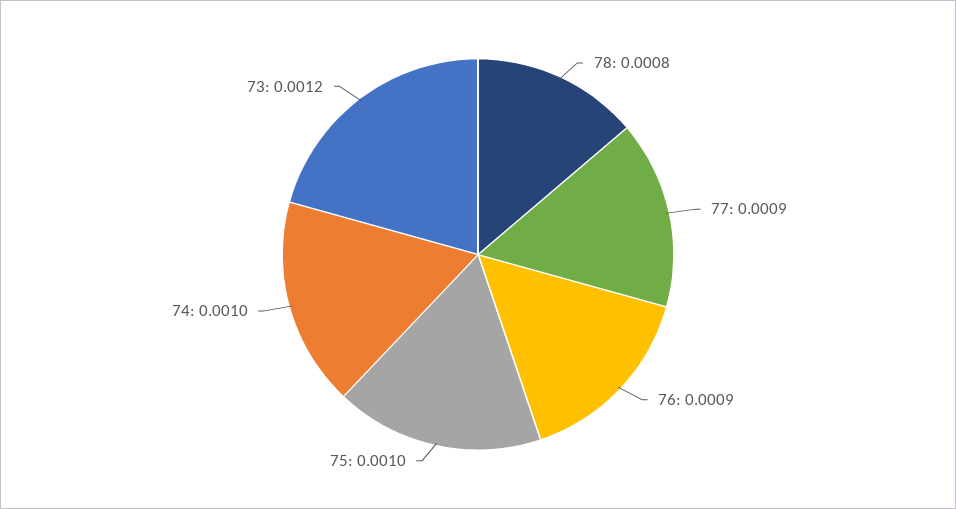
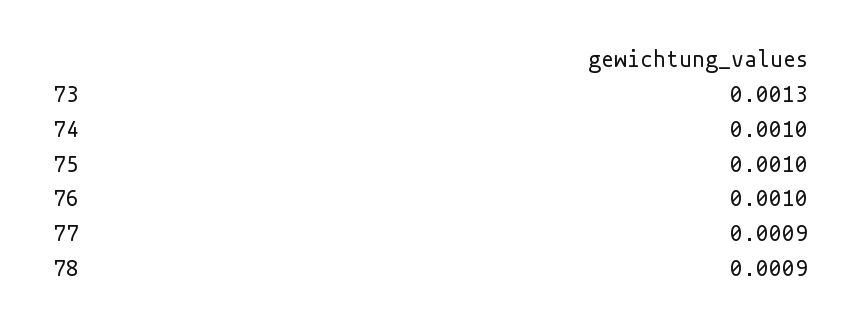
78: 0.0008 -> 0.0009
76: 0.0009 -> 0.001
73: 0.0012 -> 0.0013

